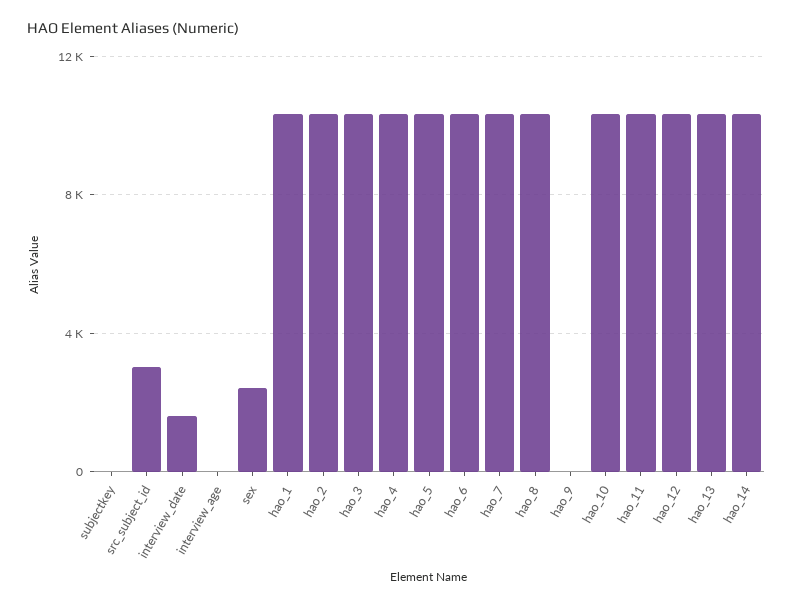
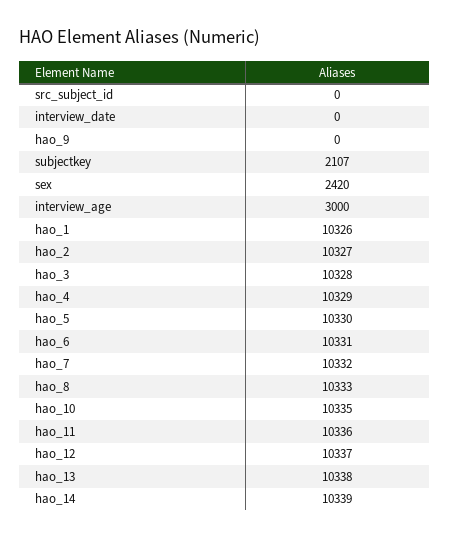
subjectkey: 0 -> 2107
src_subject_id: 3000 -> 0
interview_date: 1500 -> 0
interview_age: 0 -> 3000

